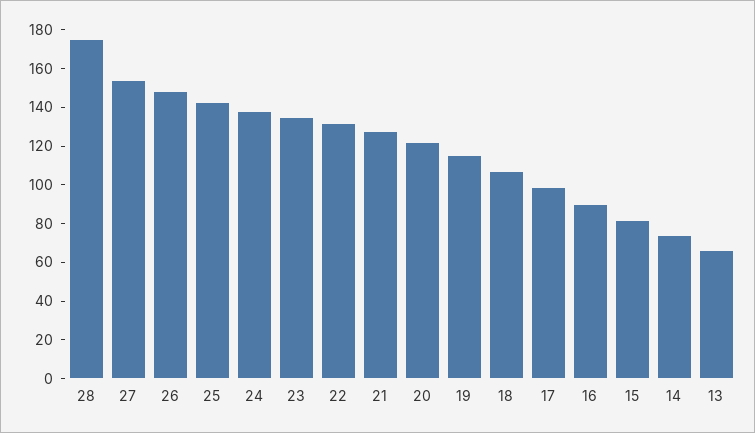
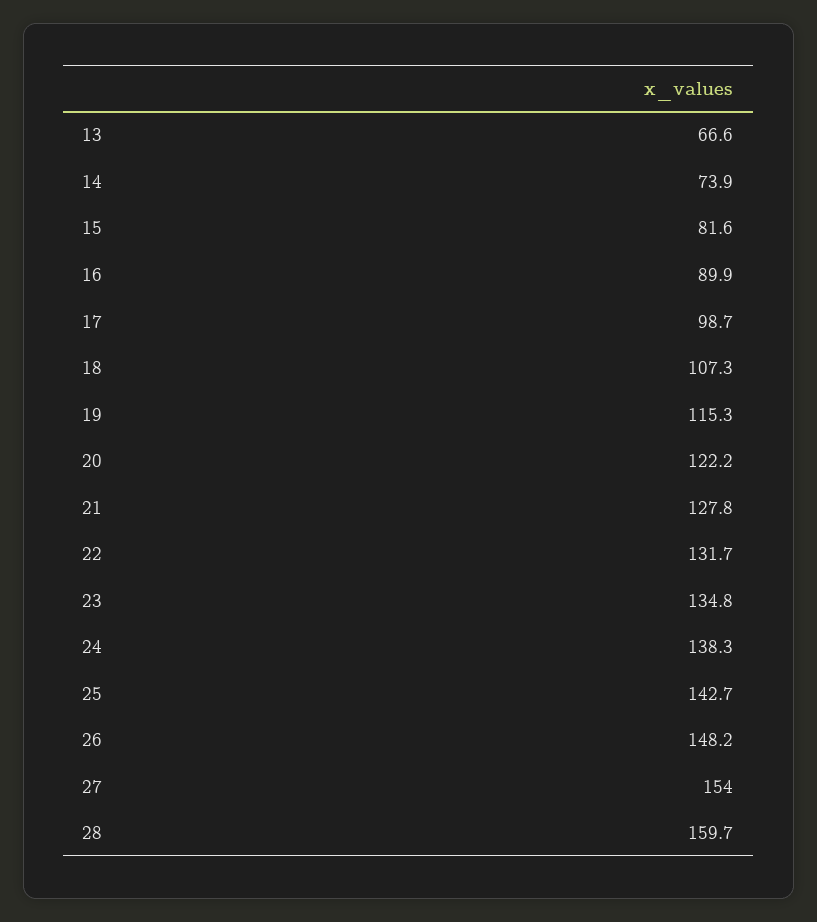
28: 175 -> 159.7

